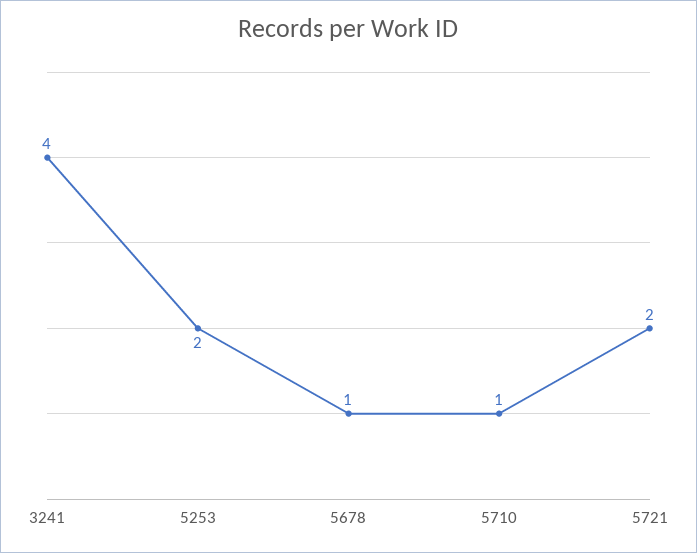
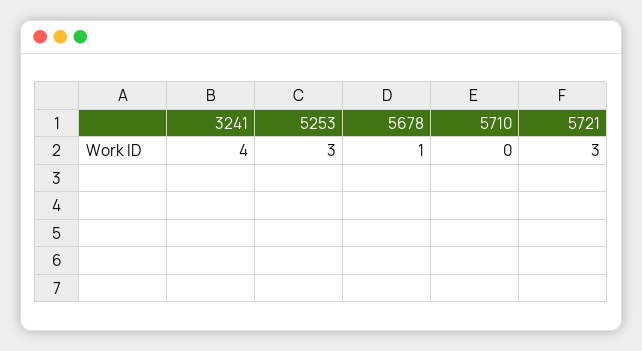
5253: 2 -> 3
5710: 1 -> 0
5721: 2 -> 3

